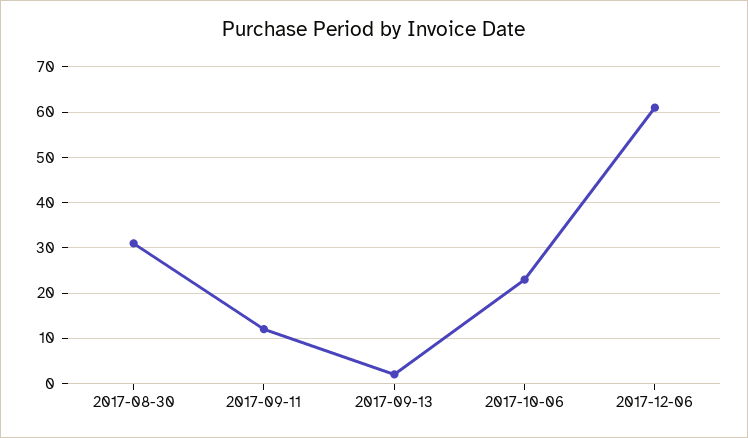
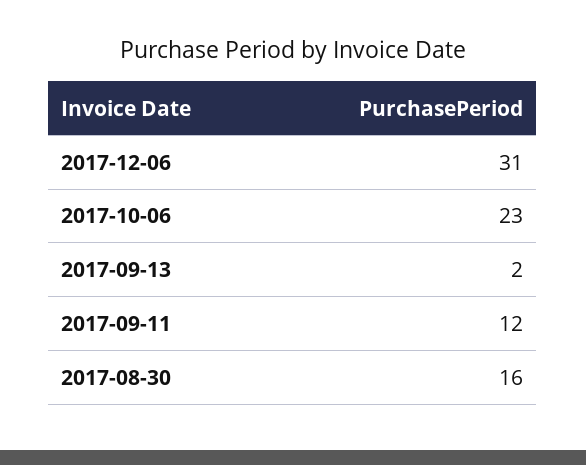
2017-08-30: 30 -> 16
2017-12-06: 60 -> 31

